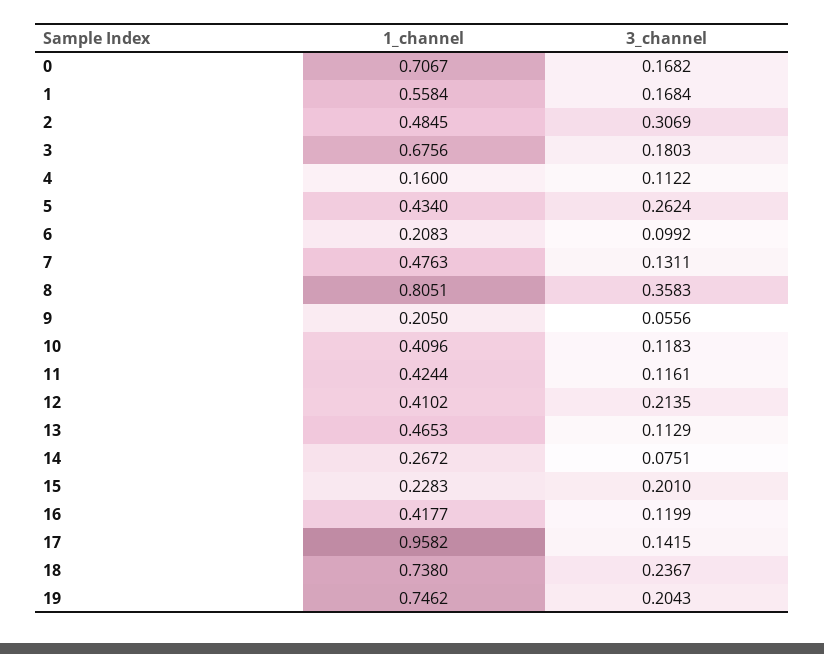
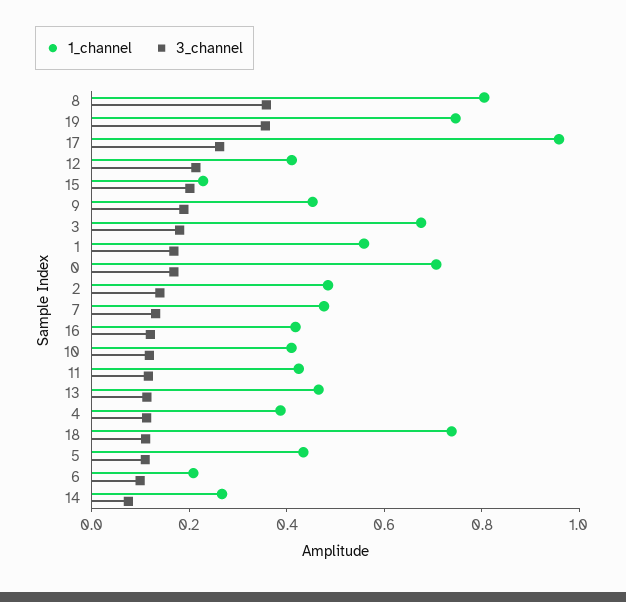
3_channel, 2: 0.3069 -> 0.15
1_channel, 4: 0.16 -> 0.4
3_channel, 5: 0.2624 -> 0.1
1_channel, 9: 0.205 -> 0.45
3_channel, 9: 0.0556 -> 0.2
3_channel, 17: 0.1415 -> 0.25
3_channel, 18: 0.2367 -> 0.1
3_channel, 19: 0.2043 -> 0.35

